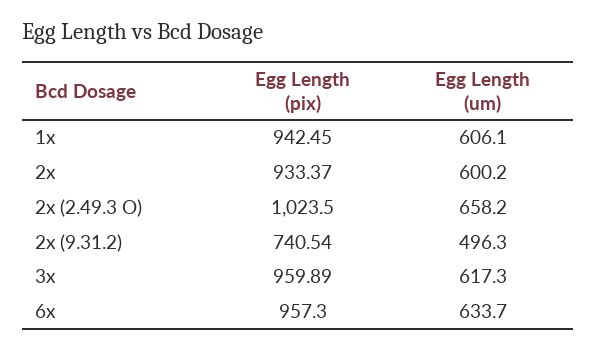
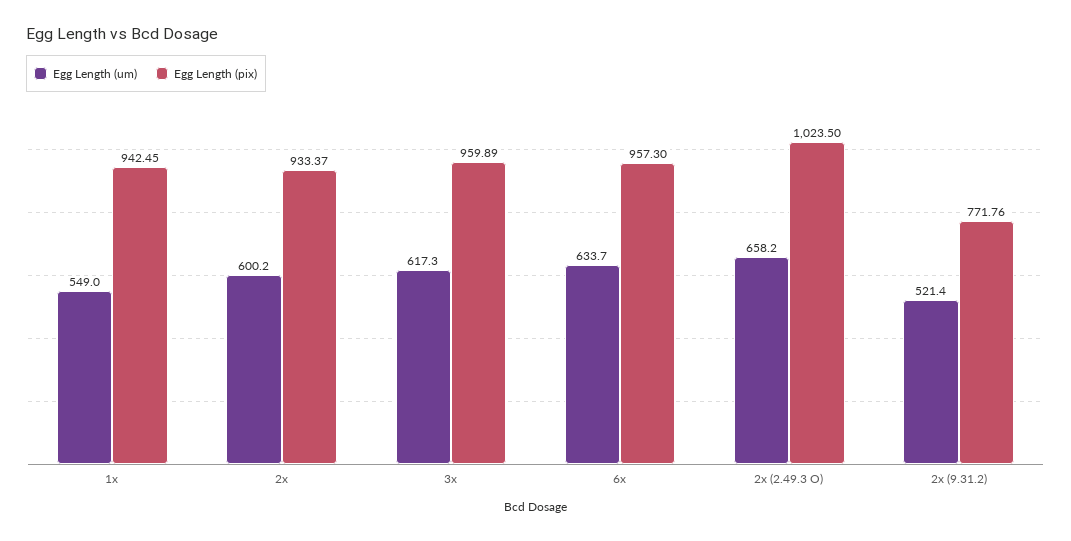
Egg Length (um), 1x: 606.1 -> 549
Egg Length (pix), 2x (9.31.2): 740.54 -> 771.76
Egg Length (um), 2x (9.31.2): 496.3 -> 521.4

